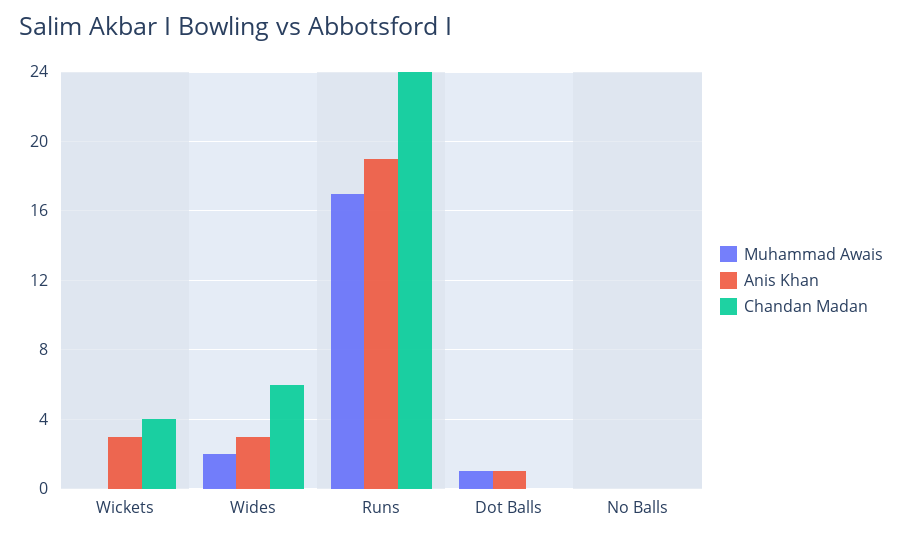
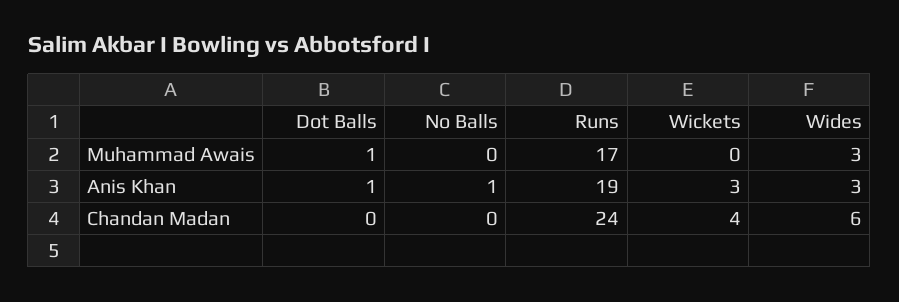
Muhammad Awais, Wides: 2 -> 3
Anis Khan, No Balls: 0 -> 1

